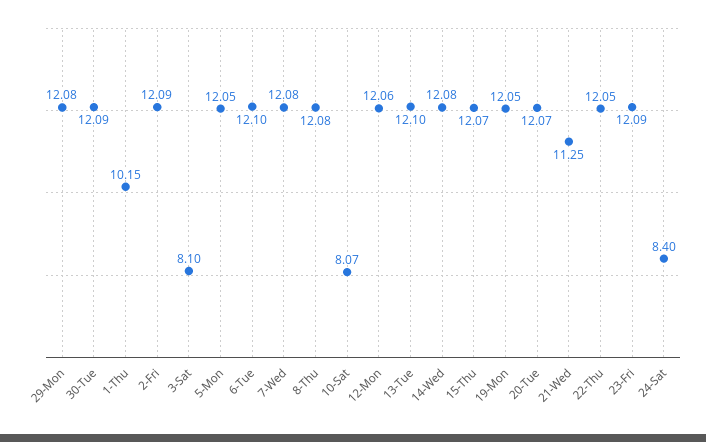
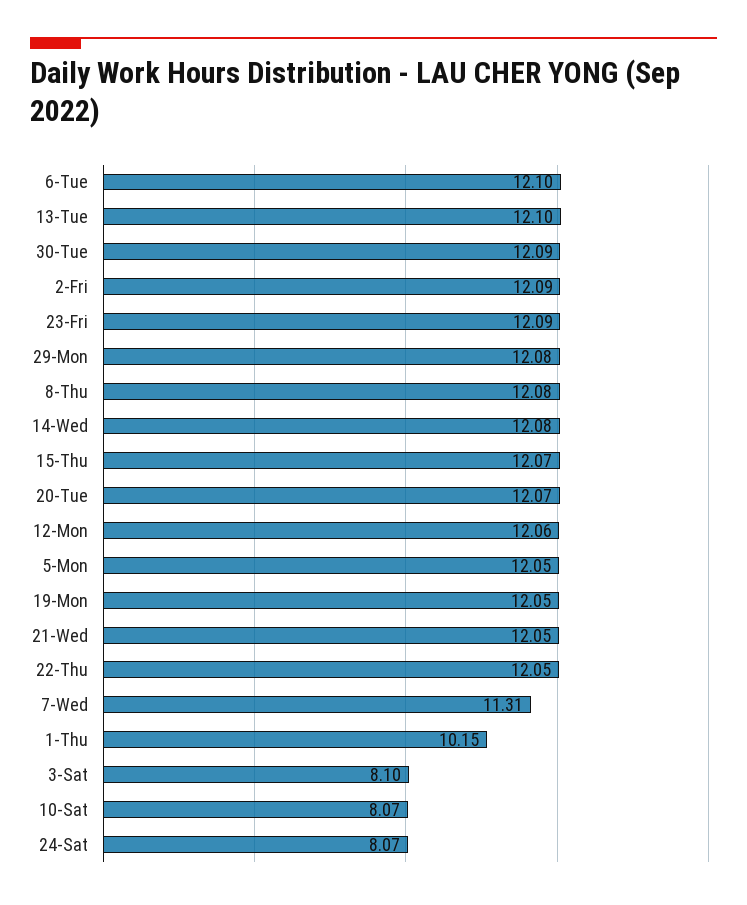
7-Wed: 12.08 -> 11.31
21-Wed: 11.25 -> 12.05
24-Sat: 8.4 -> 8.07

